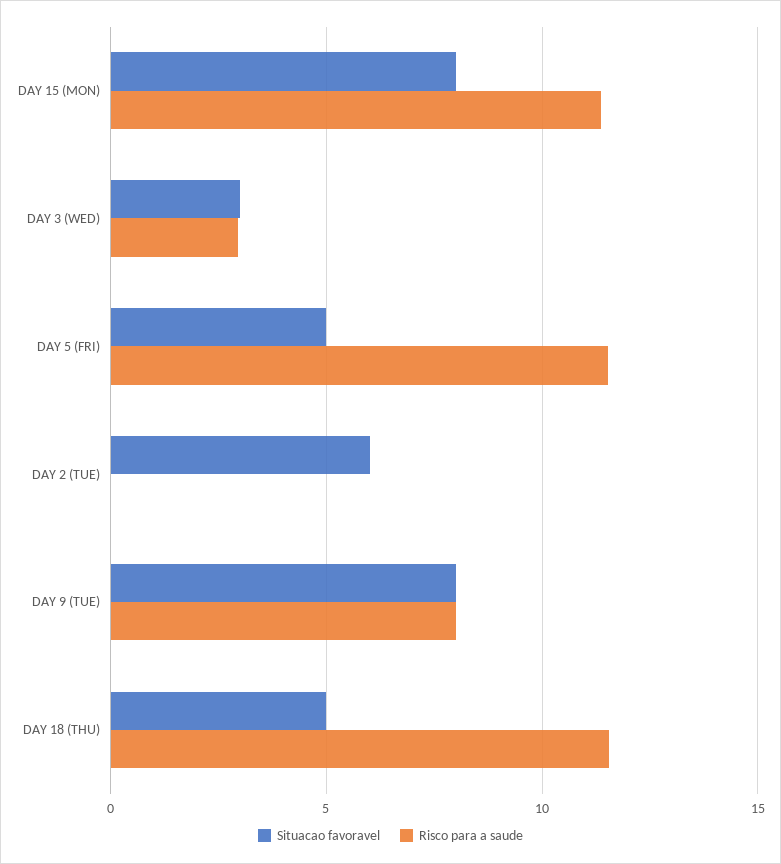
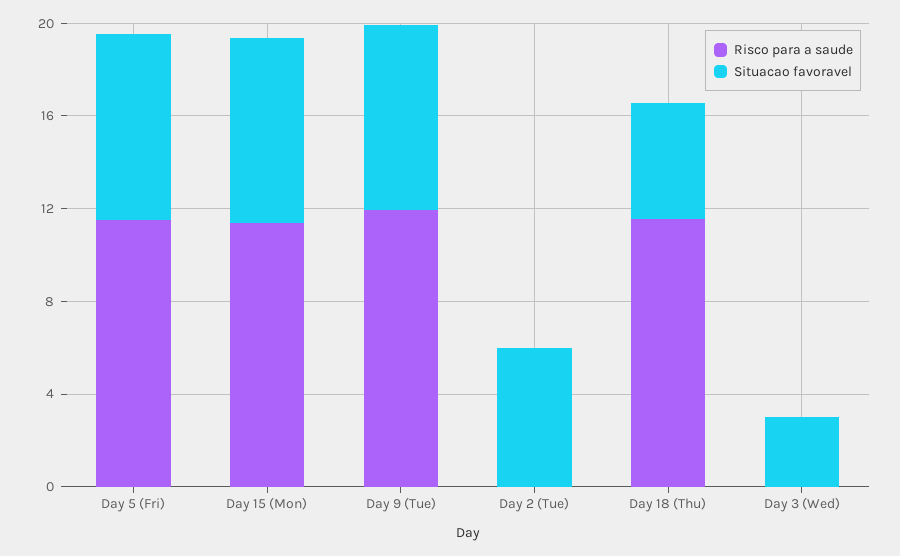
Risco para a saude, DAY 3 (WED): 3 -> 0
Situacao favoravel, DAY 5 (FRI): 5 -> 8
Risco para a saude, DAY 9 (TUE): 8 -> 12

